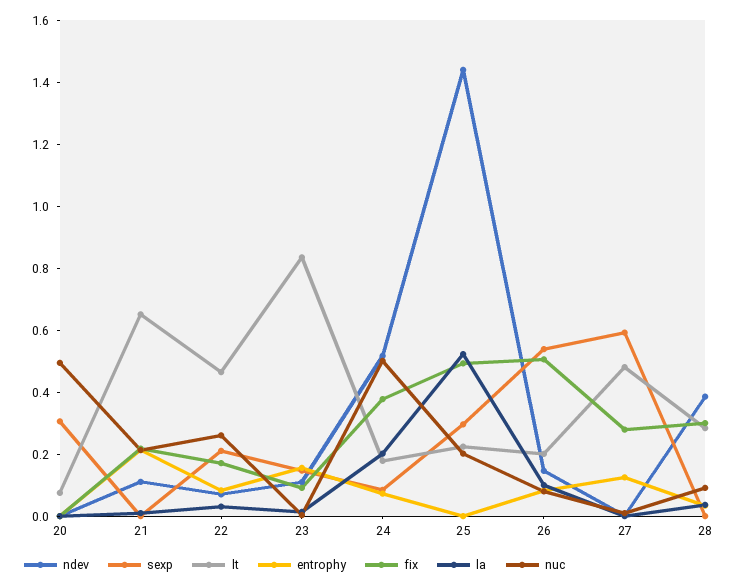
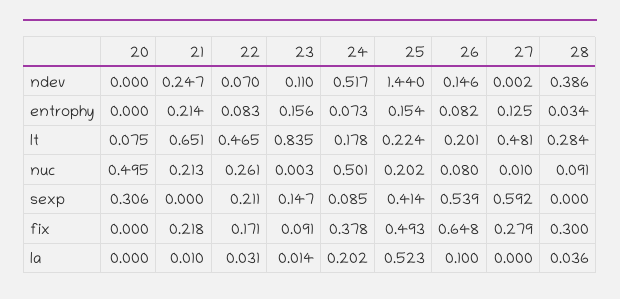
ndev, 21: 0.1 -> 0.247
sexp, 25: 0.3 -> 0.414
entrophy, 25: 0 -> 0.154
fix, 26: 0.5 -> 0.648

